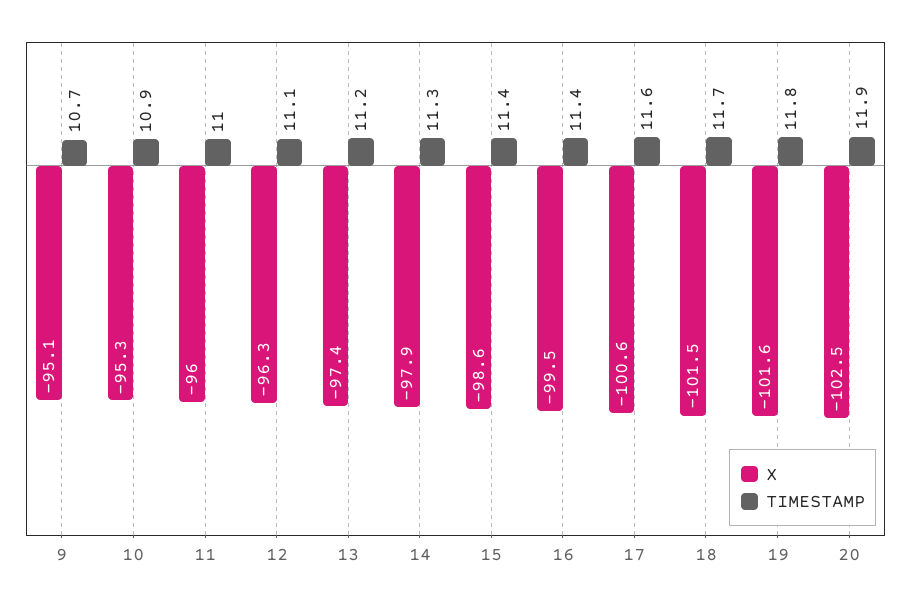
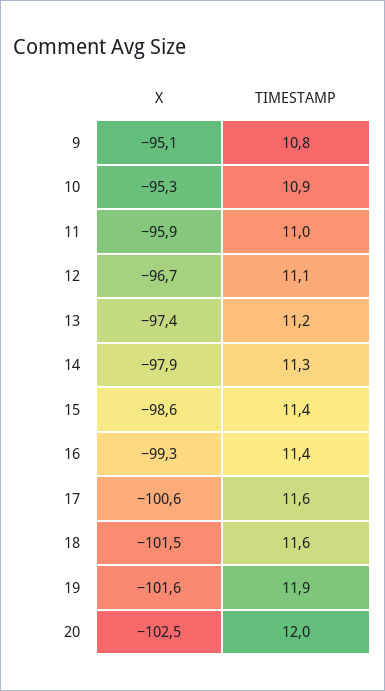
TIMESTAMP, 9: 10.7 -> 10.8
X, 11: -96 -> -95.9
X, 12: -96.3 -> -96.7
X, 16: -99.5 -> -99.3
TIMESTAMP, 18: 11.7 -> 11.6
TIMESTAMP, 19: 11.8 -> 11.9
TIMESTAMP, 20: 11.9 -> 12

